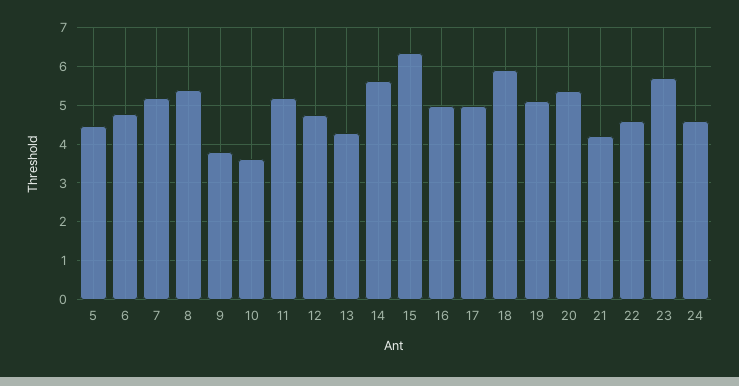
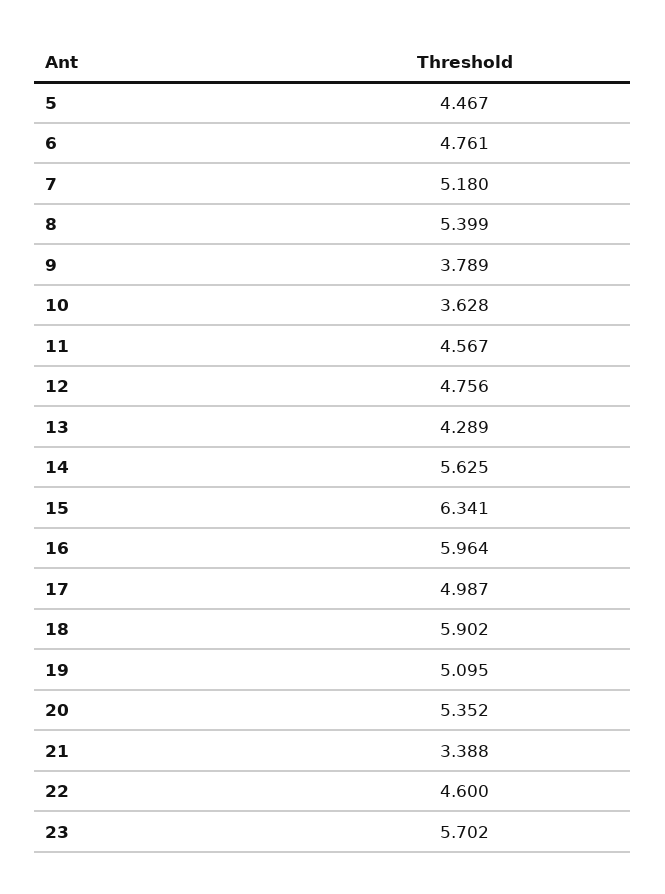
11: 5.2 -> 4.567
16: 5 -> 5.964
21: 4.2 -> 3.388
24: 4.6 -> none

